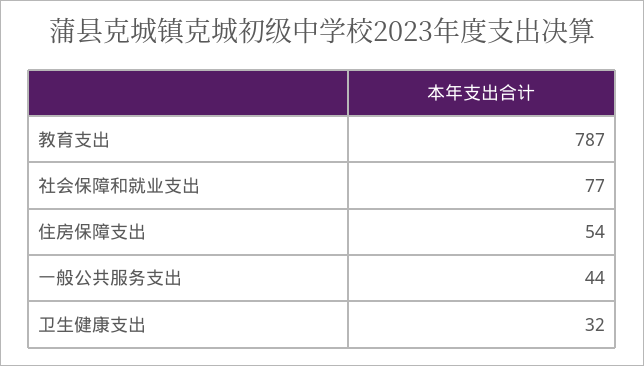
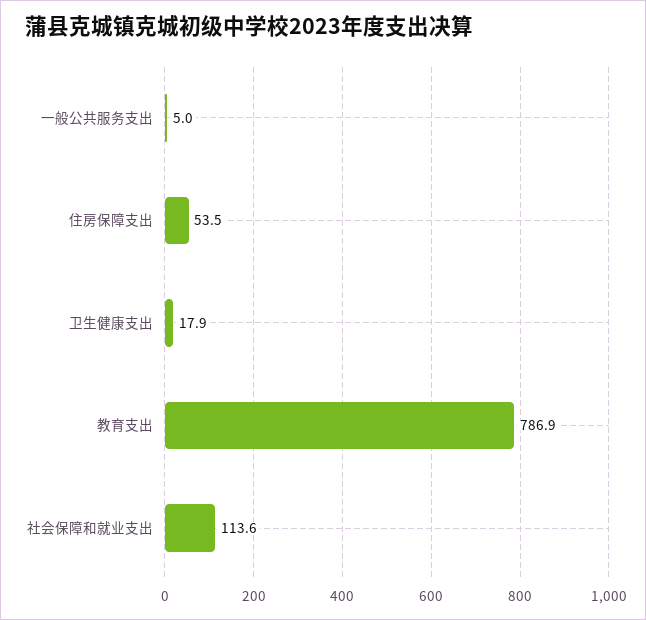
社会保障和就业支出: 77 -> 113.6
一般公共服务支出: 44 -> 5
卫生健康支出: 32 -> 17.9

